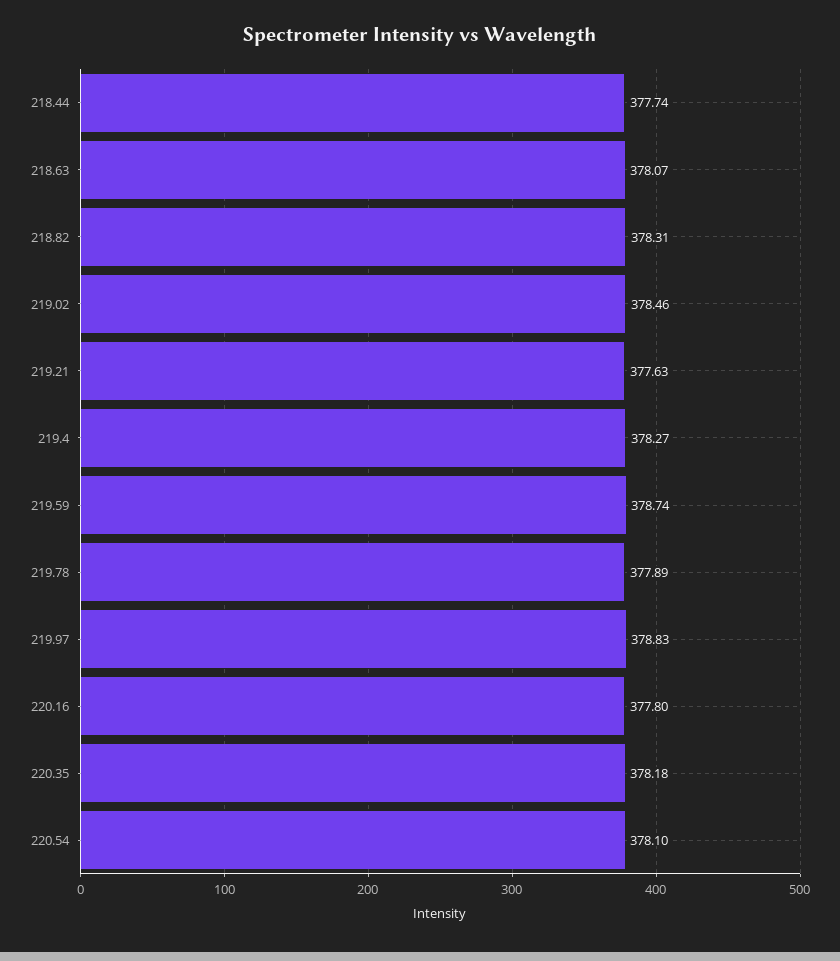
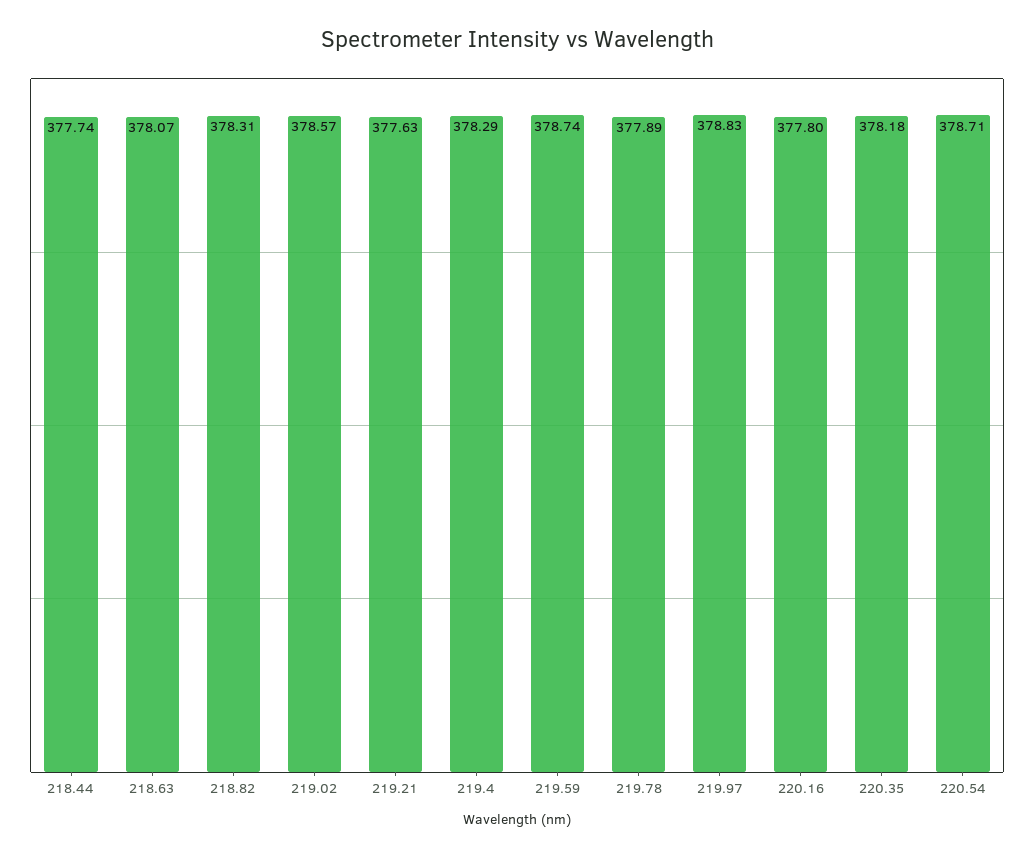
219.02: 378.46 -> 378.57
219.4: 378.27 -> 378.29
220.54: 378.1 -> 378.71

